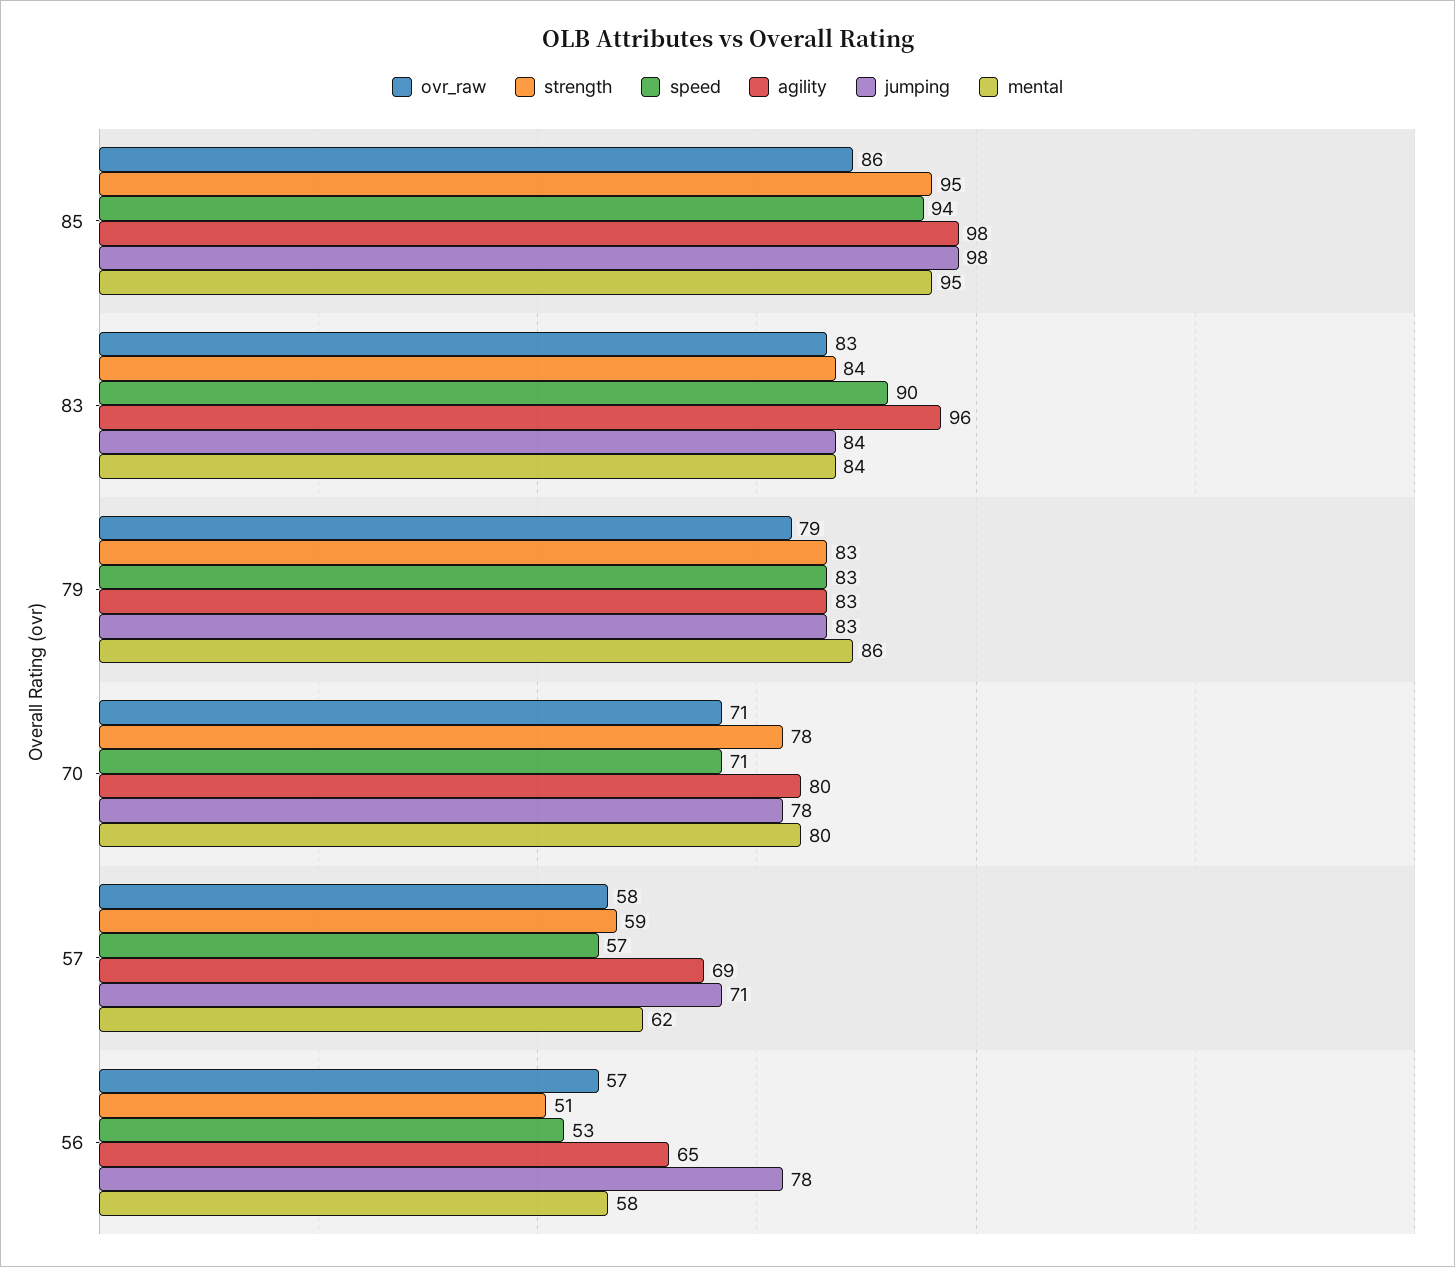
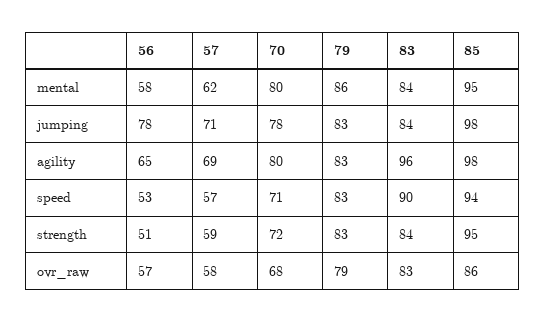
ovr_raw, 70: 71 -> 68
strength, 70: 78 -> 72

